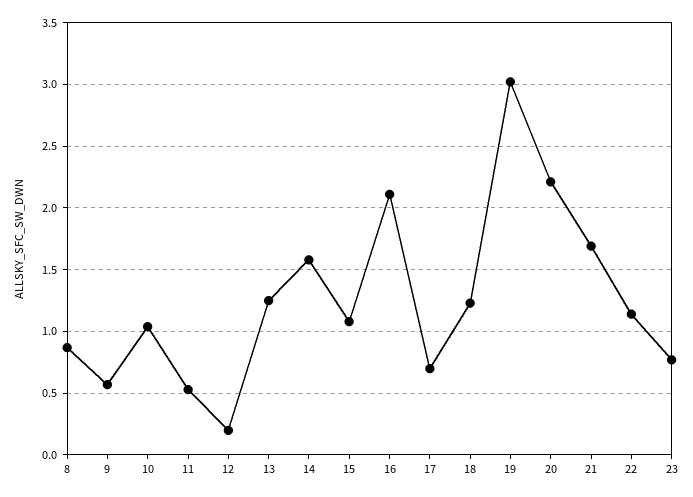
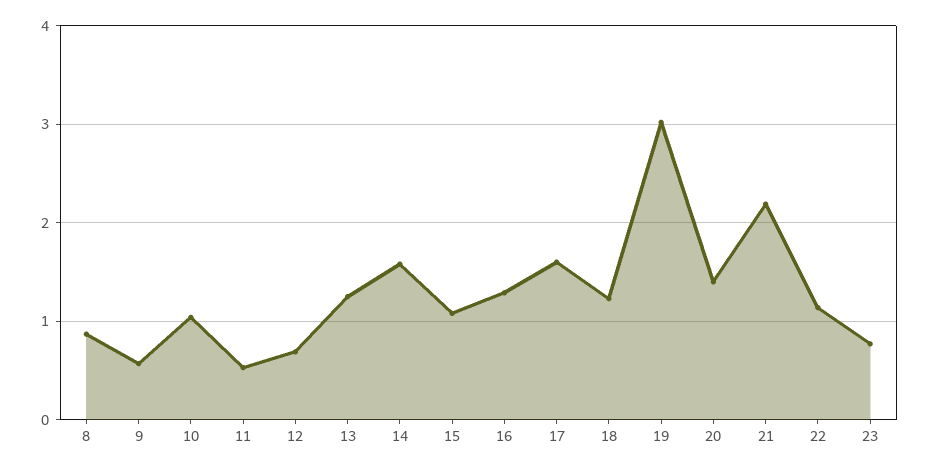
12: 0.2 -> 0.7
16: 2.1 -> 1.3
17: 0.7 -> 1.6
20: 2.2 -> 1.4
21: 1.7 -> 2.2

